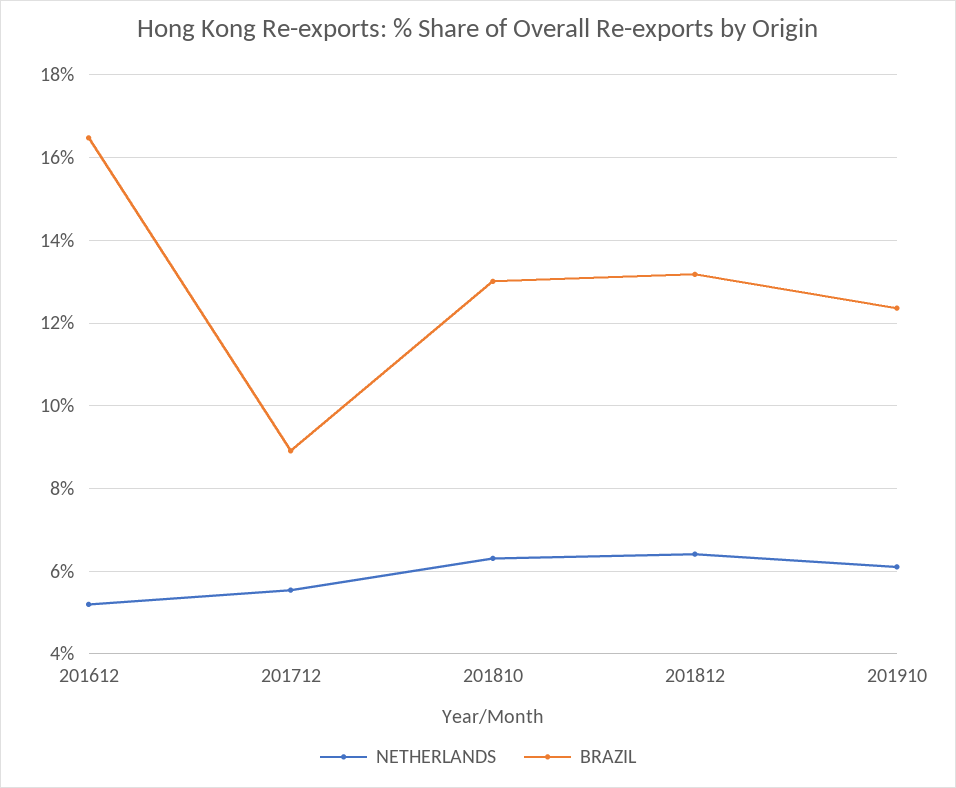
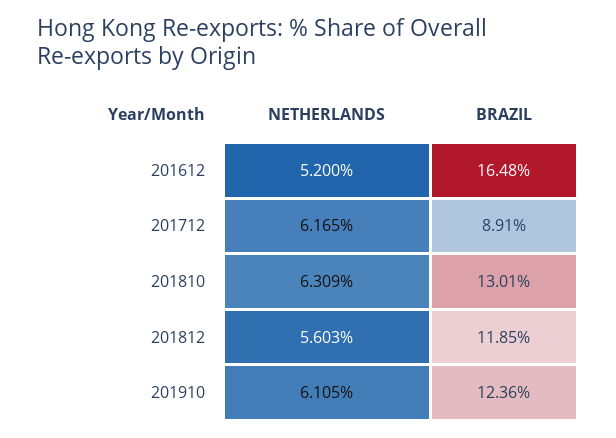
NETHERLANDS, 201712: 5.6 -> 6.165
NETHERLANDS, 201812: 6.4 -> 5.603
BRAZIL, 201812: 13.2 -> 11.85

